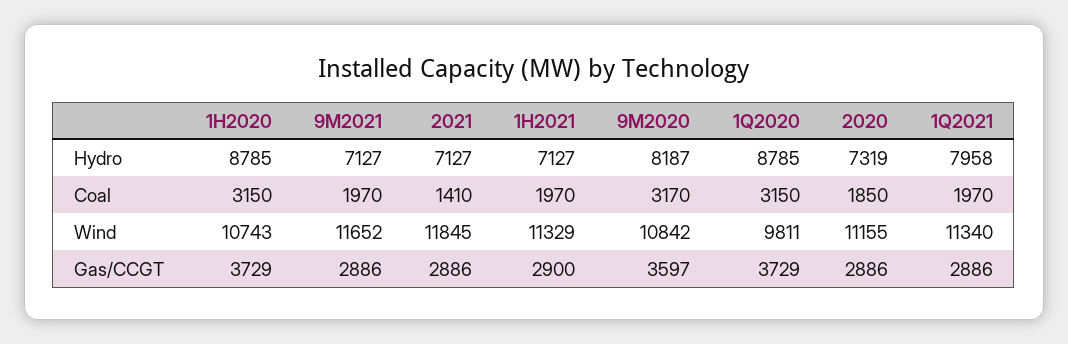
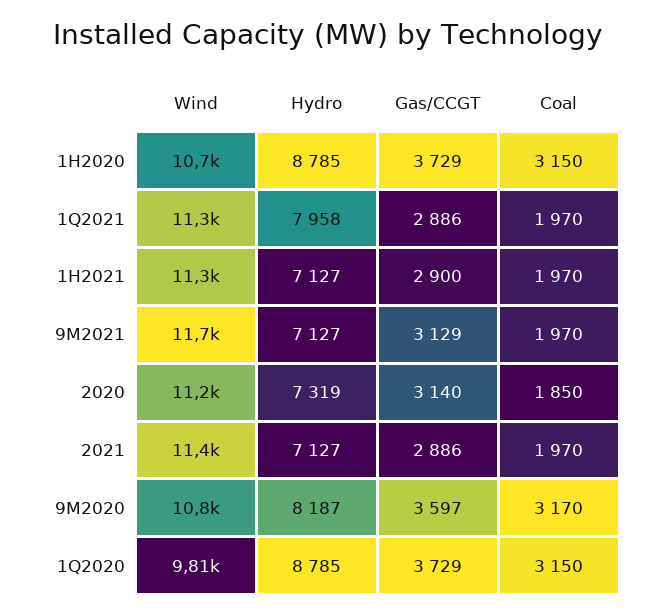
2021, Coal: 1410 -> 1970
2021, Wind: 11845 -> 11400
9M2021, Gas/CCGT: 2886 -> 3129
2020, Gas/CCGT: 2886 -> 3140

